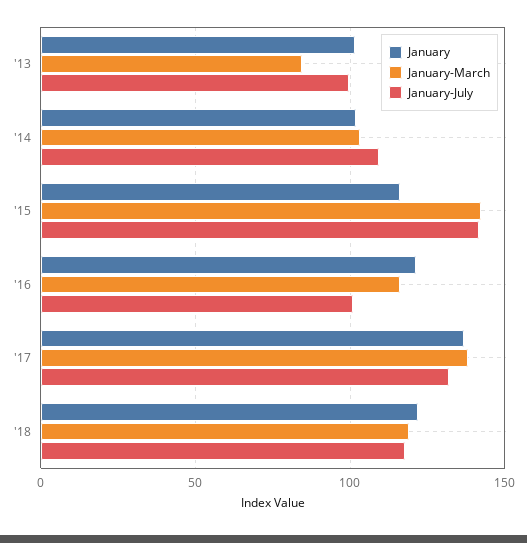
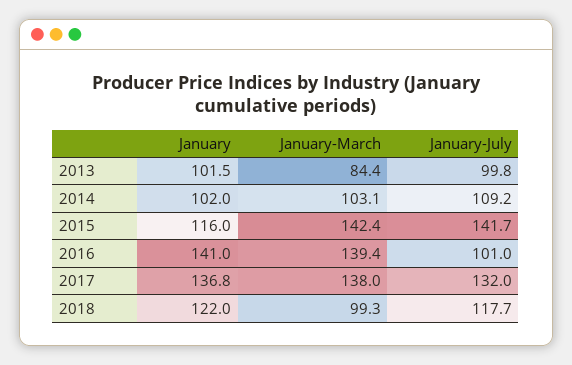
January, '16: 120 -> 141
January-March, '16: 115 -> 139.4
January-March, '18: 120 -> 99.3

